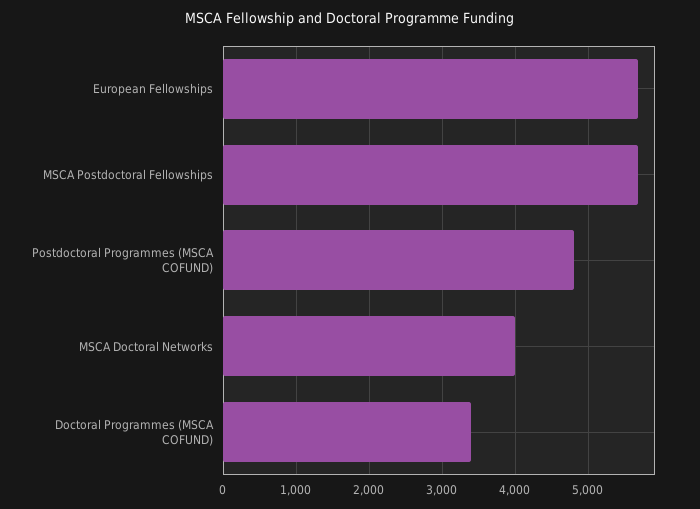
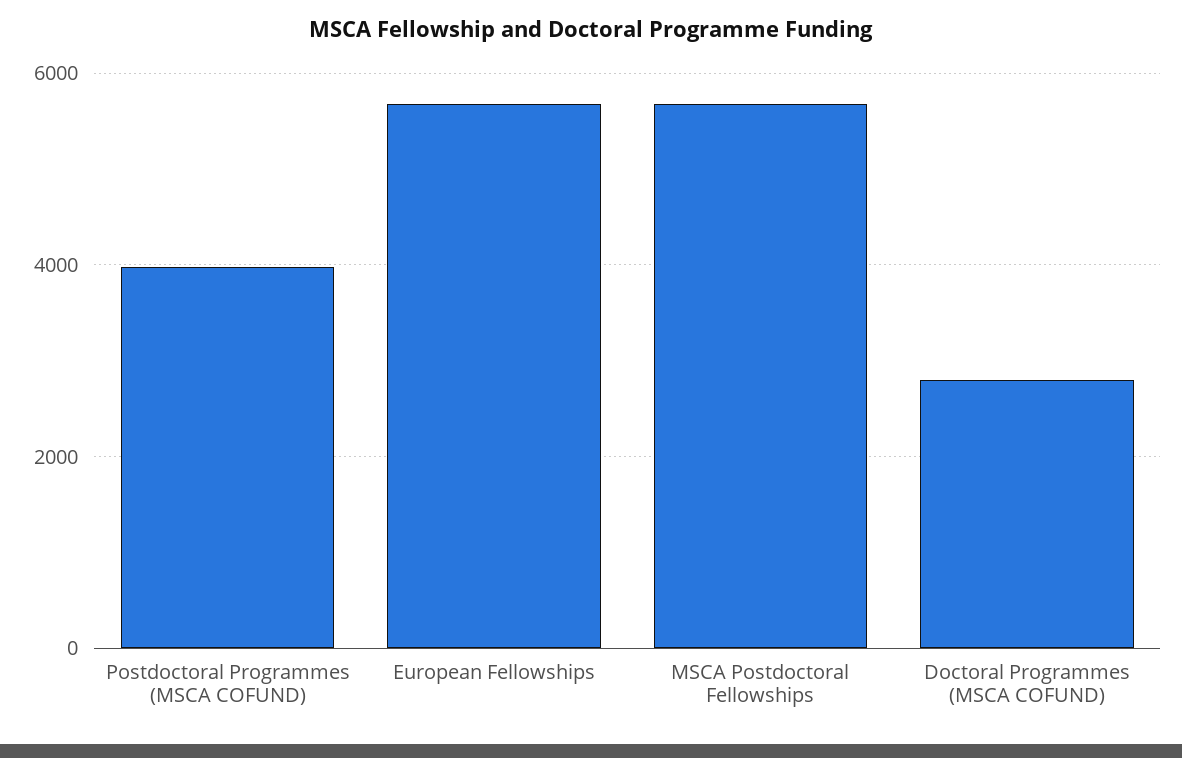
Postdoctoral Programmes (MSCA COFUND): 4800 -> 4000
MSCA Doctoral Networks: 4000 -> none
Doctoral Programmes (MSCA COFUND): 3400 -> 2800

